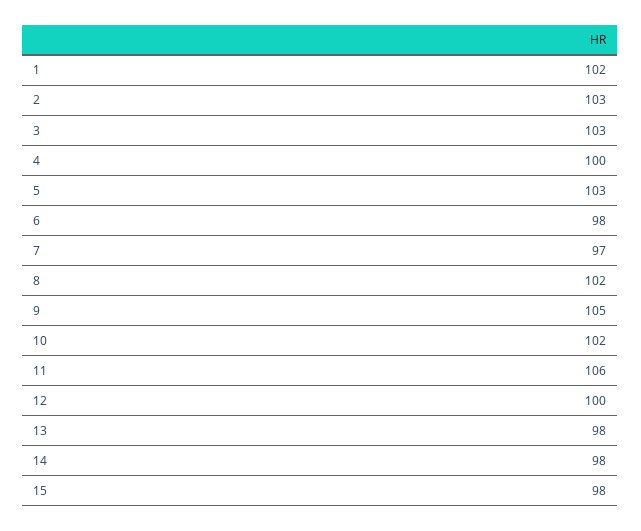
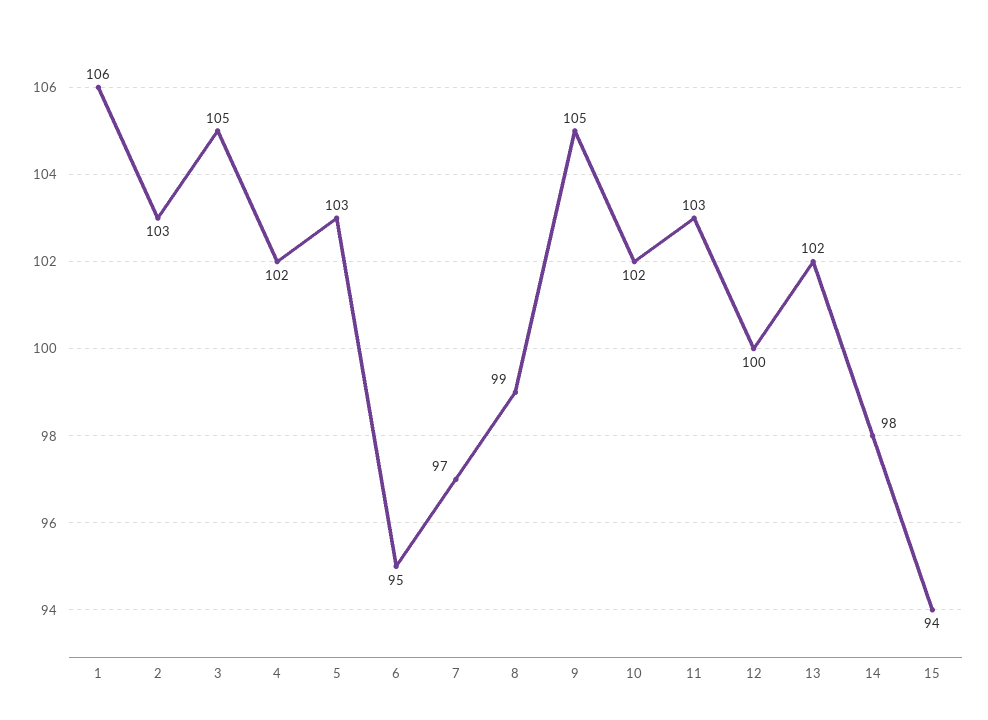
1: 102 -> 106
3: 103 -> 105
4: 100 -> 102
6: 98 -> 95
8: 102 -> 99
11: 106 -> 103
13: 98 -> 102
15: 98 -> 94

